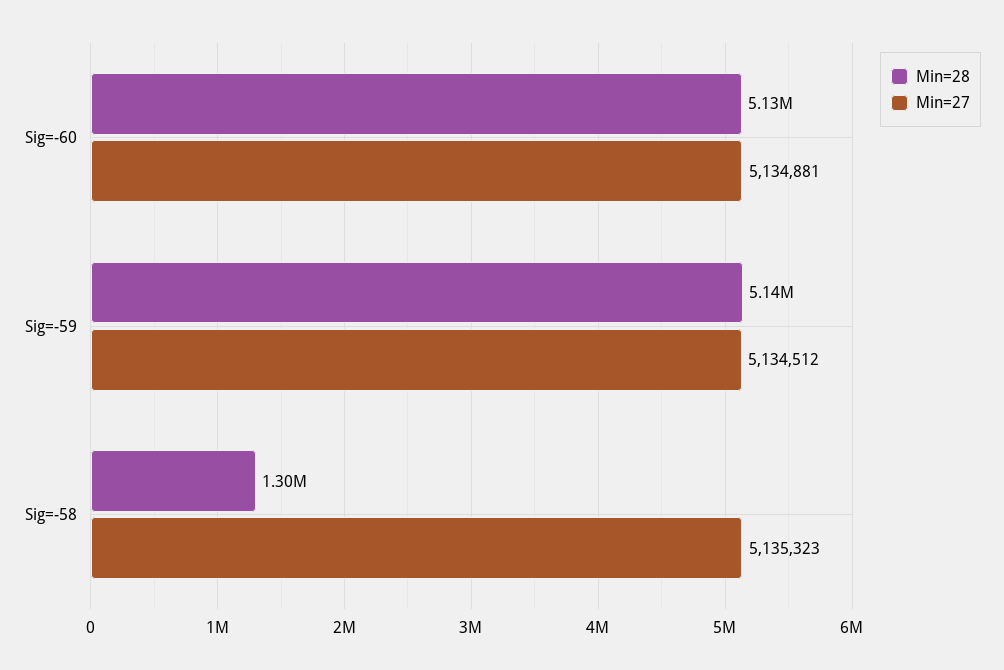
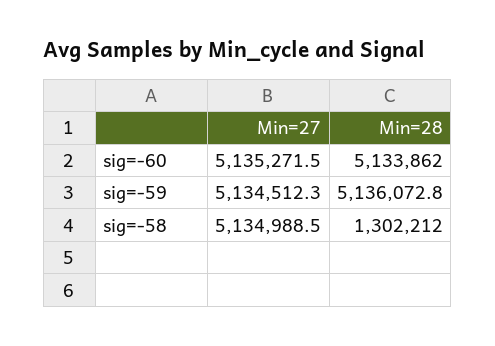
Min=27, Sig=-60: 5134881 -> 5135271.5
Min=27, Sig=-58: 5135323 -> 5134988.5

